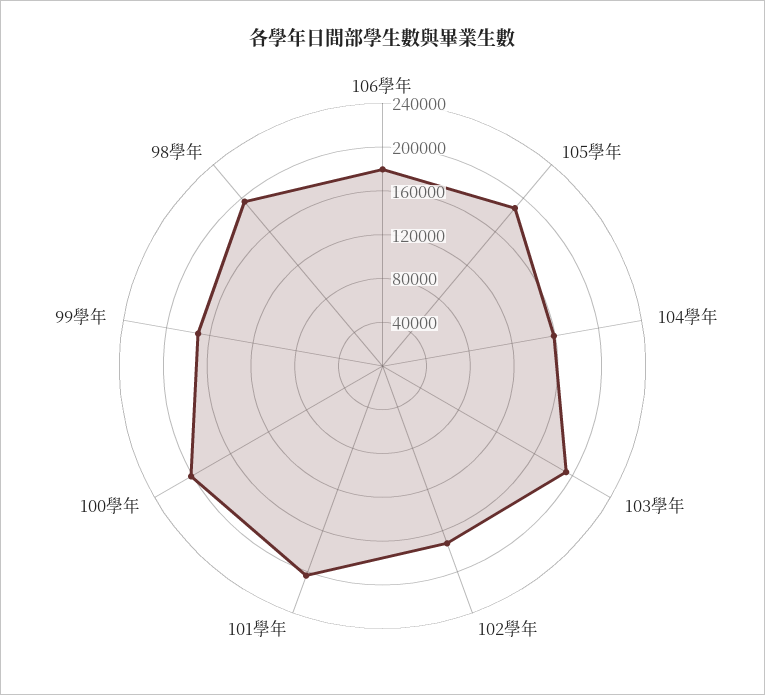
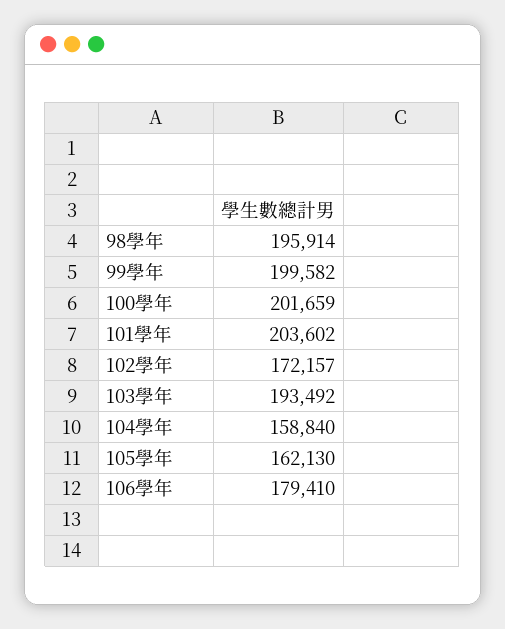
105學年: 190000 -> 162130
99學年: 170000 -> 199582

